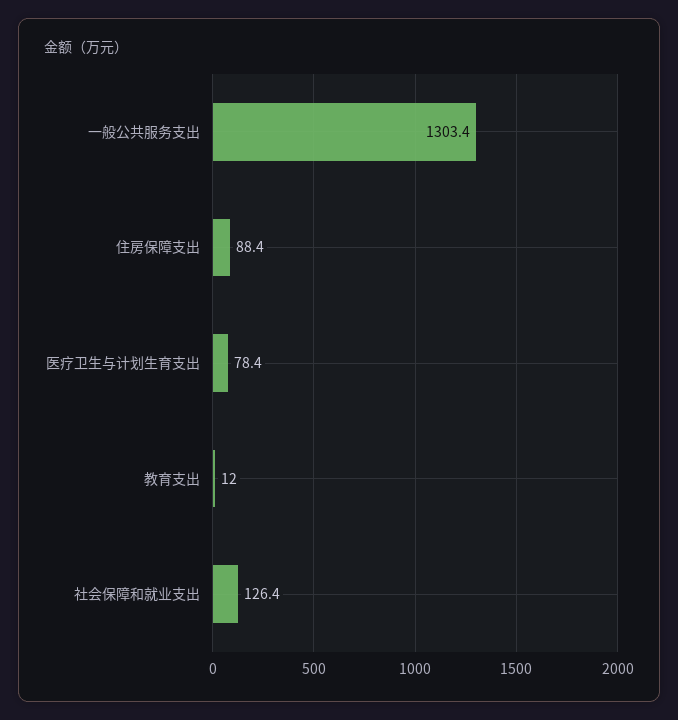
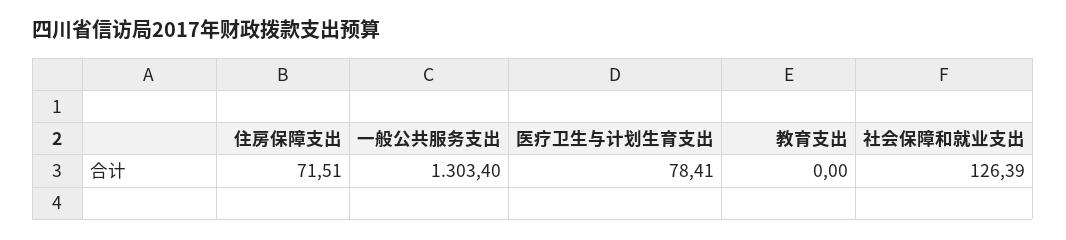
住房保障支出: 88.4 -> 71.51
教育支出: 12 -> 0

